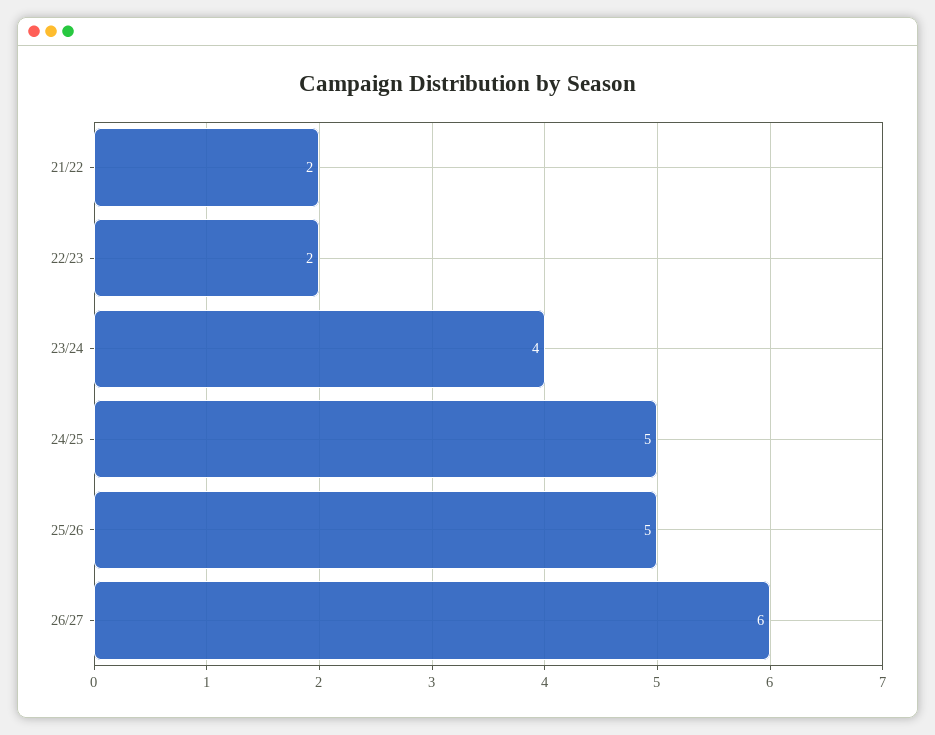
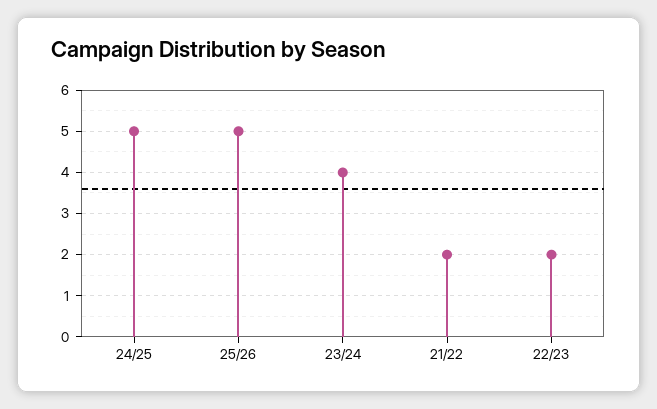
26/27: 6 -> none

